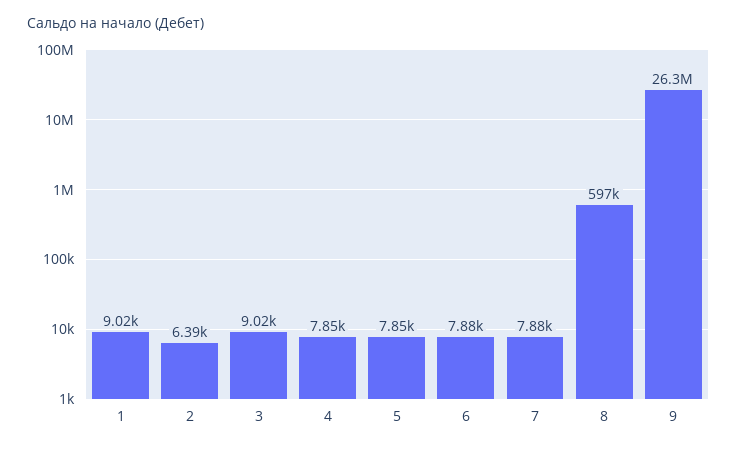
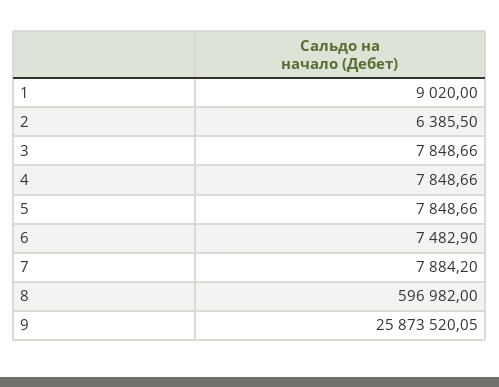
3: 9020 -> 7848.66
6: 7880 -> 7482.9
9: 26300000 -> 25873520.05

